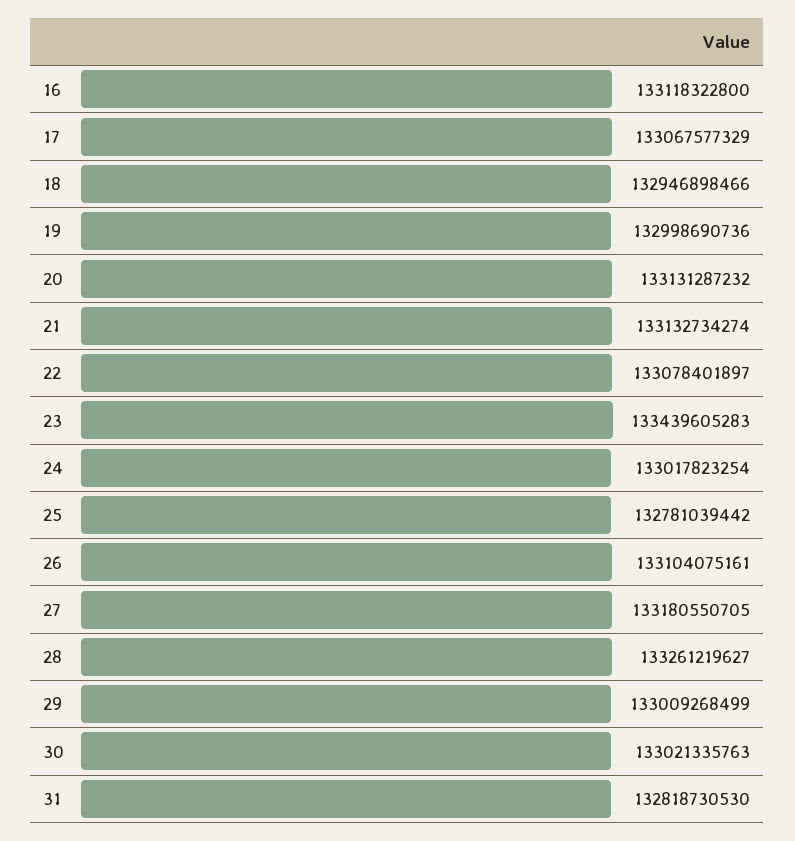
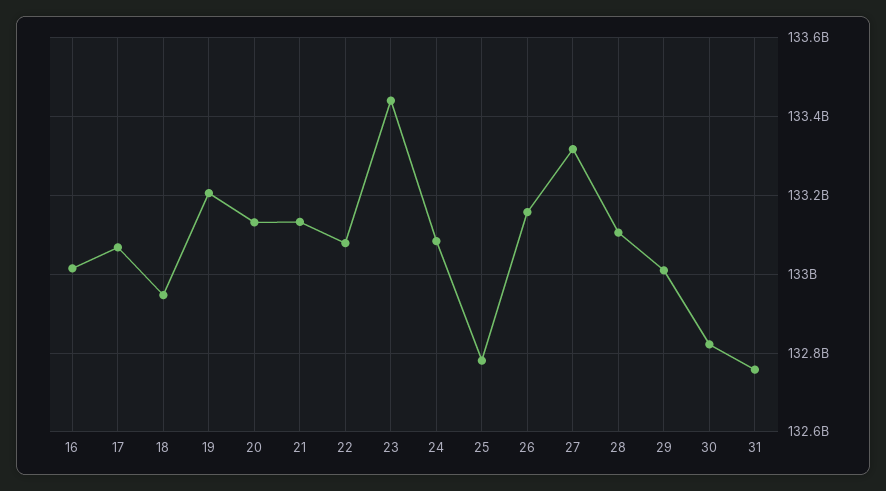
16: 133118322800 -> 133020000000
19: 132998690736 -> 133200000000
24: 133017823254 -> 133080000000
26: 133104075161 -> 133160000000
27: 133180550705 -> 133320000000
28: 133261219627 -> 133100000000
30: 133021335763 -> 132820000000
31: 132818730530 -> 132760000000

